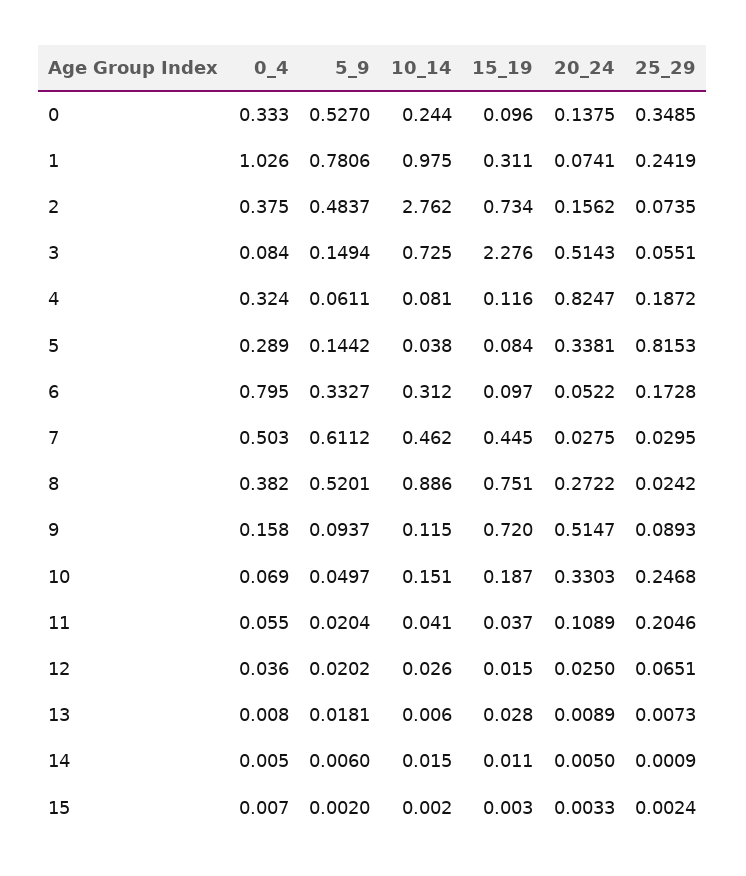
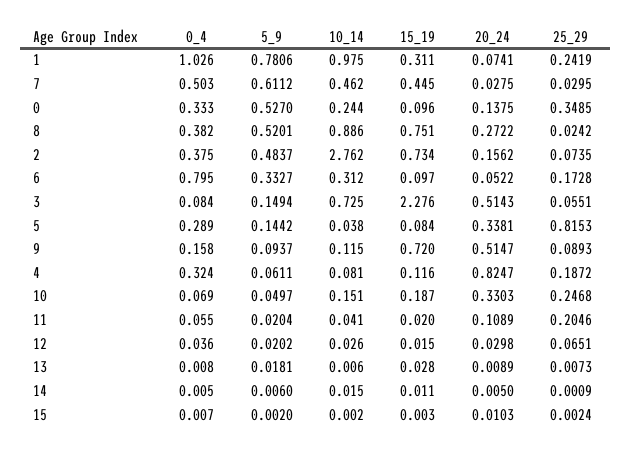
15_19, 11: 0.037 -> 0.02
20_24, 12: 0.025 -> 0.0298
20_24, 15: 0.0033 -> 0.0103

